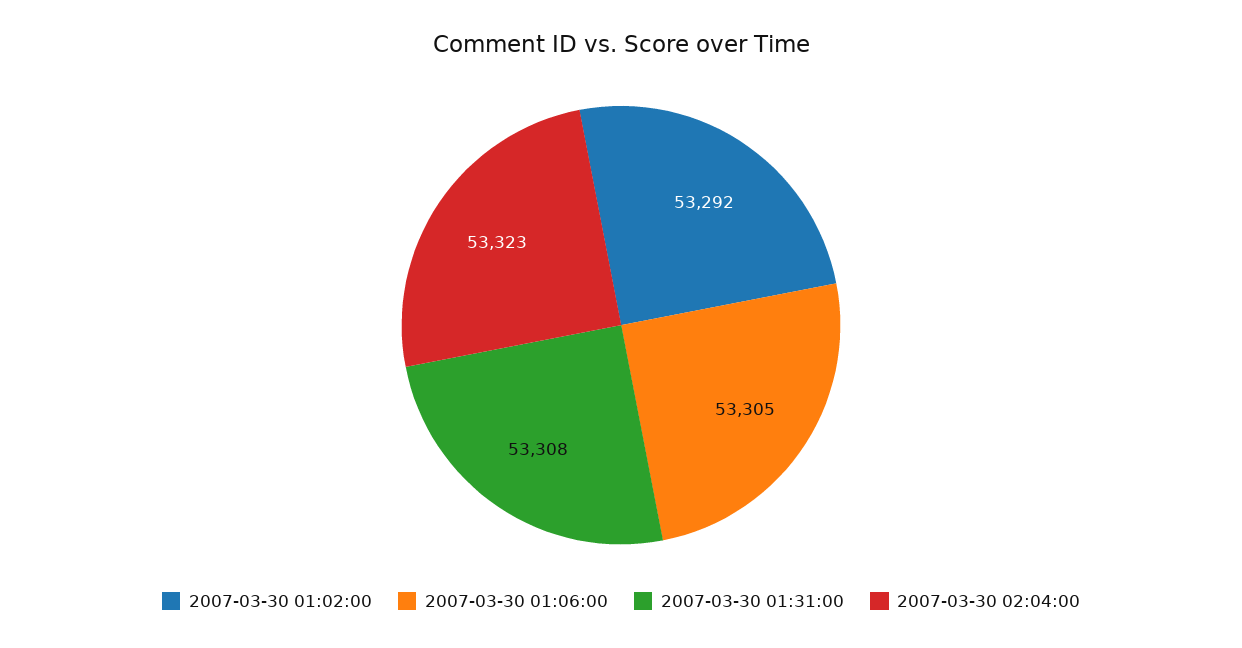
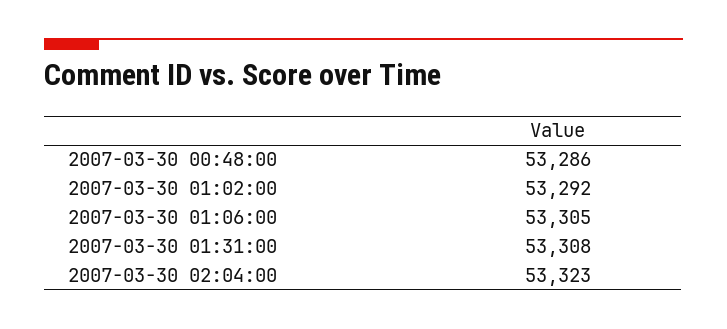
2007-03-30 00:48:00: none -> 53286

